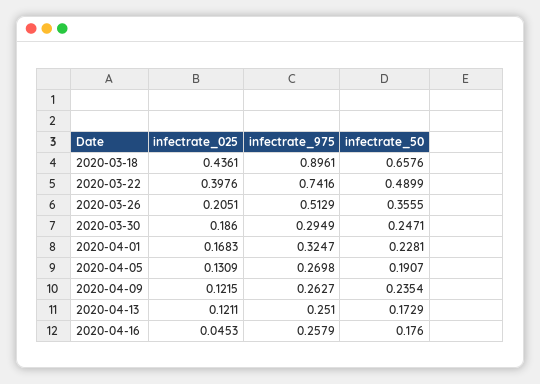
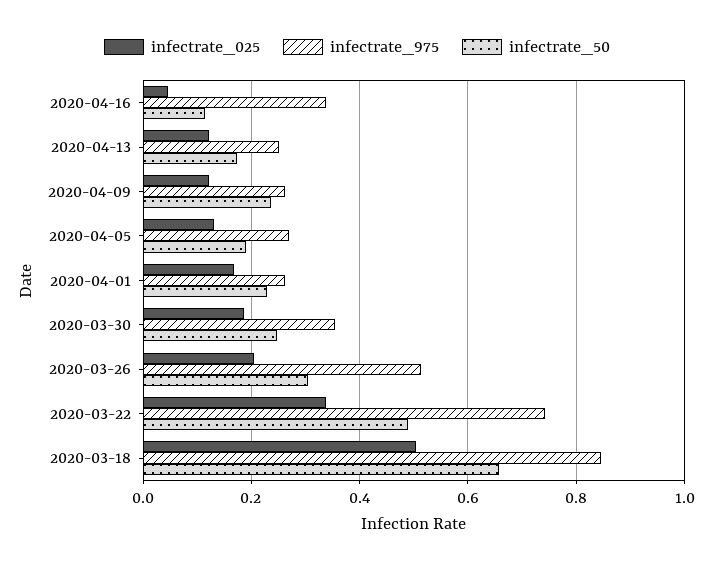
infectrate_025, 2020-03-18: 0.4361 -> 0.5
infectrate_975, 2020-03-18: 0.8961 -> 0.84
infectrate_025, 2020-03-22: 0.3976 -> 0.34
infectrate_50, 2020-03-26: 0.3555 -> 0.3
infectrate_975, 2020-03-30: 0.2949 -> 0.36
infectrate_975, 2020-04-01: 0.3247 -> 0.26
infectrate_975, 2020-04-16: 0.2579 -> 0.34
infectrate_50, 2020-04-16: 0.176 -> 0.12

